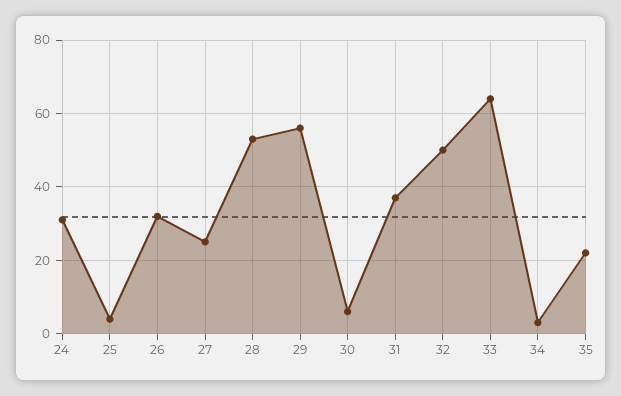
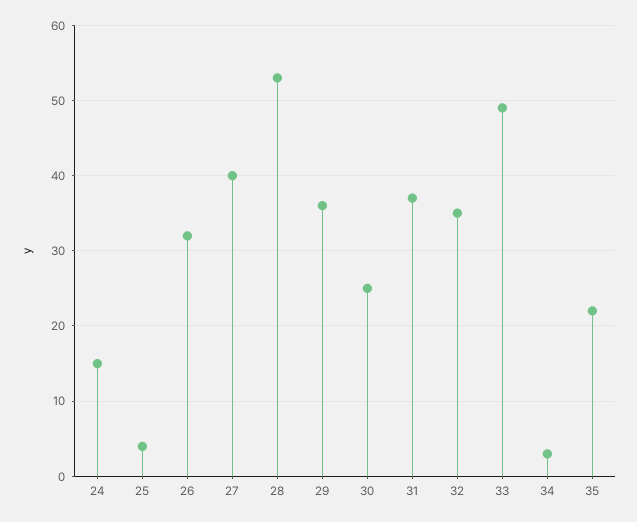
24: 30 -> 15
27: 25 -> 40
29: 55 -> 36
30: 5 -> 25
32: 50 -> 35
33: 65 -> 49

